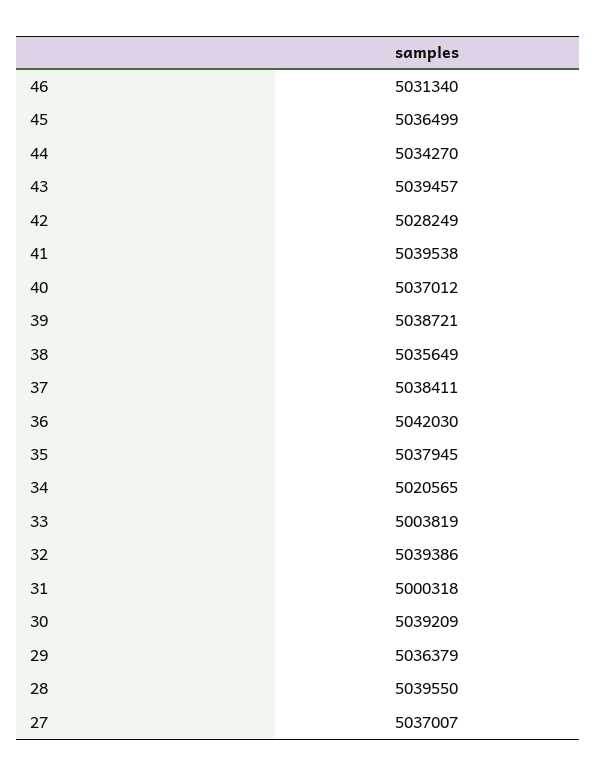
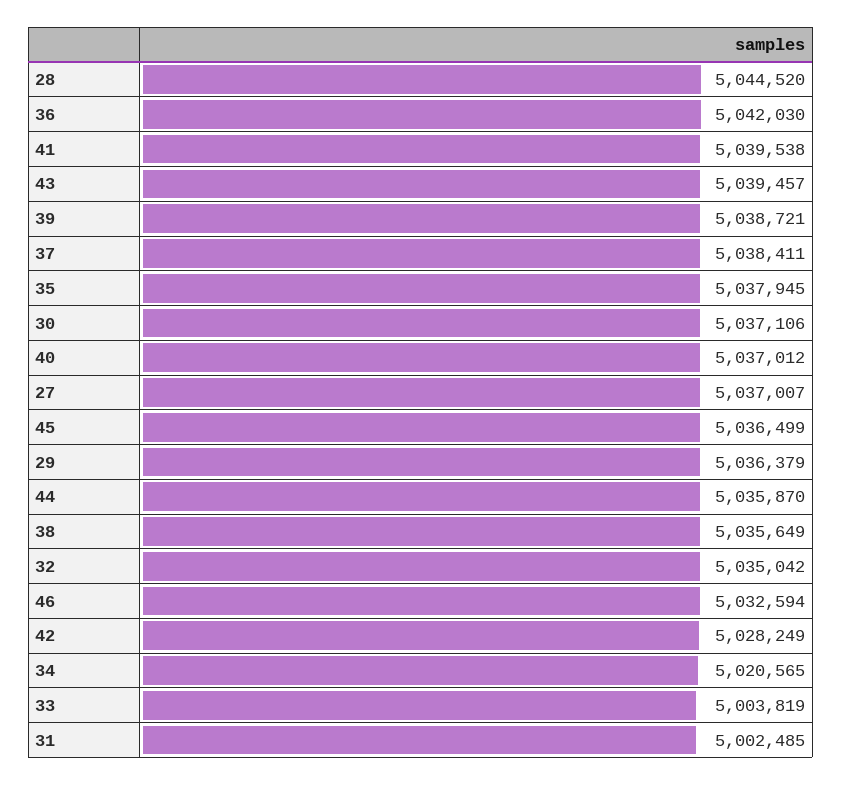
46: 5031340 -> 5032594
44: 5034270 -> 5035870
32: 5039386 -> 5035042
31: 5000318 -> 5002485
30: 5039209 -> 5037106
28: 5039550 -> 5044520

